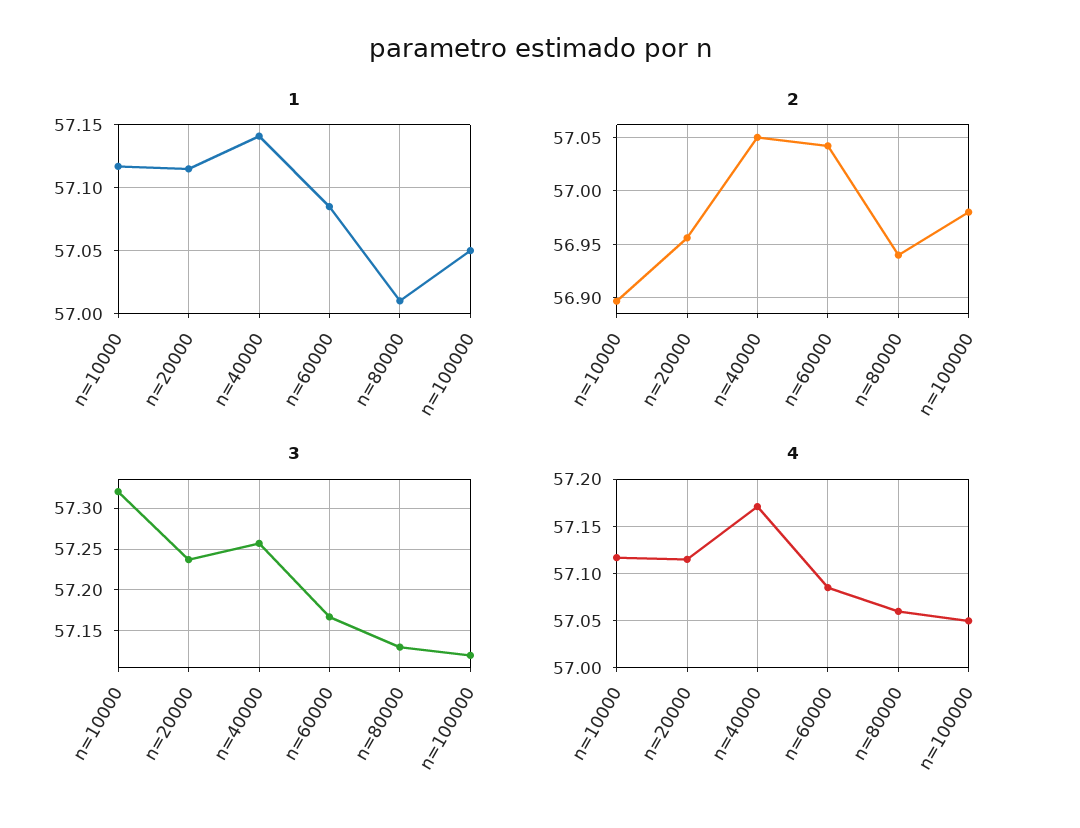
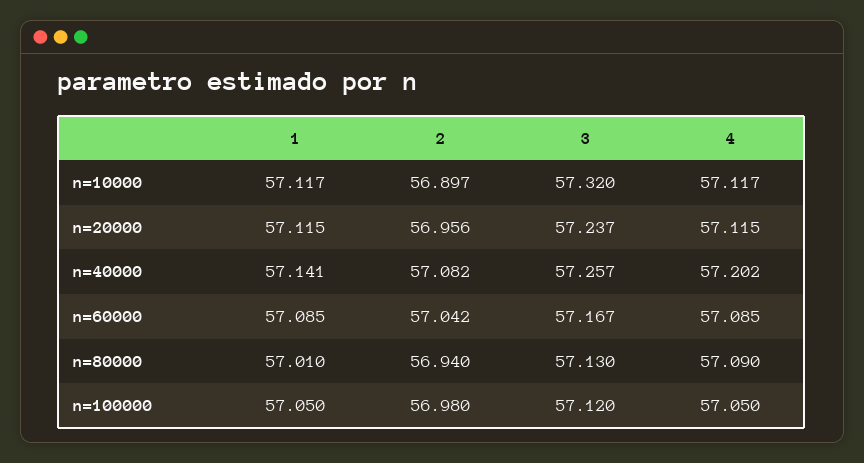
2, n=40000: 57.05 -> 57.082
4, n=40000: 57.17 -> 57.202
4, n=80000: 57.06 -> 57.09

